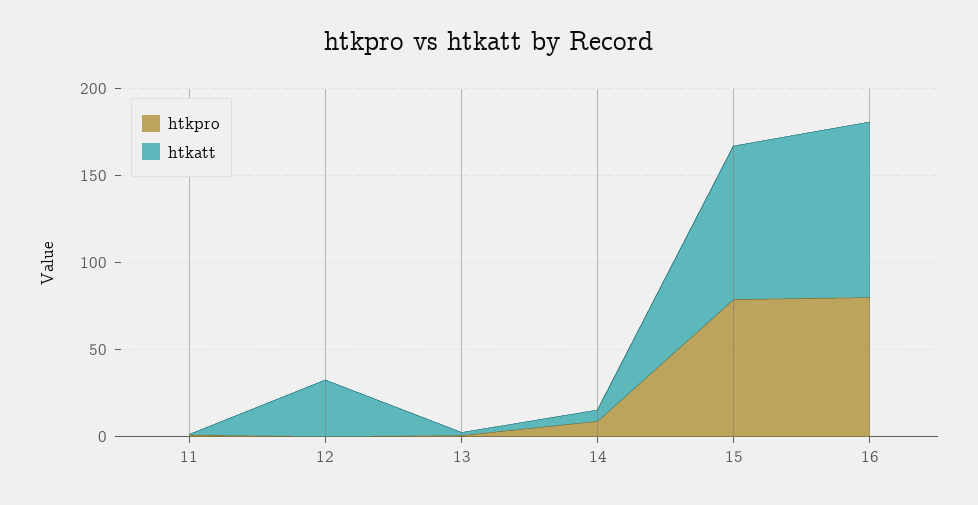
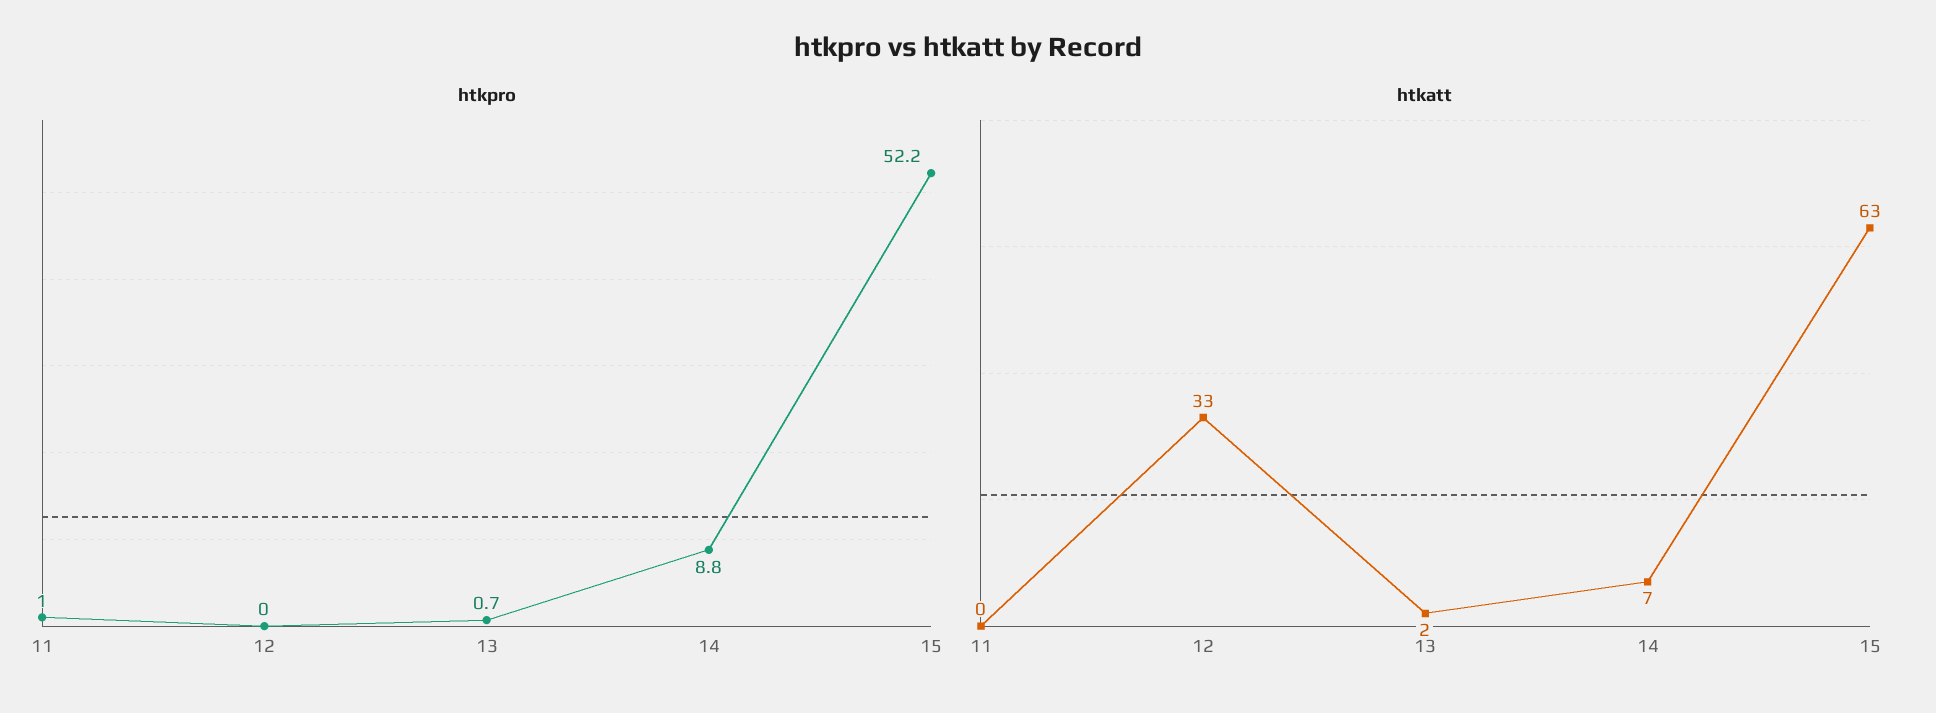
htkpro, 15: 80 -> 52.2
htkatt, 15: 90 -> 63
htkpro, 16: 80 -> none
htkatt, 16: 100 -> none

